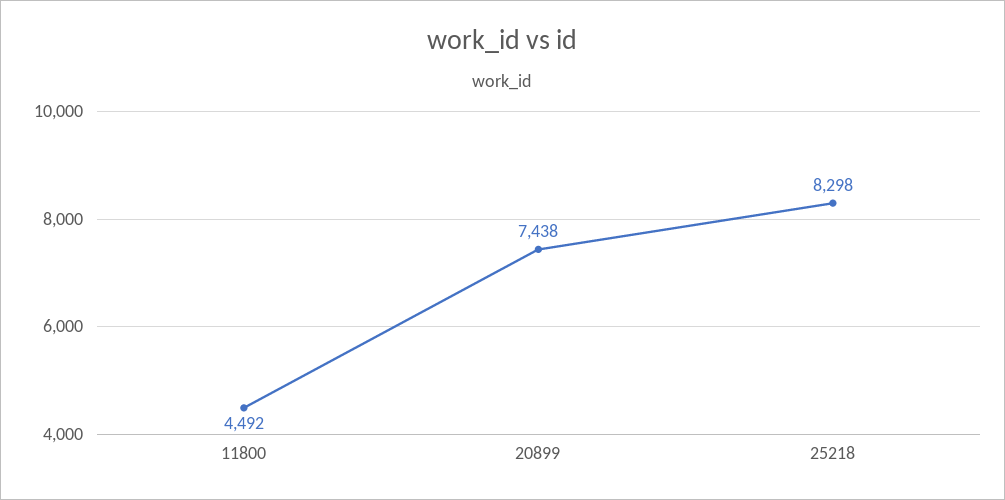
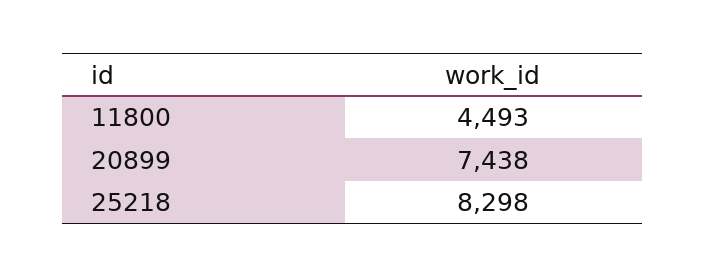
11800: 4492 -> 4493

